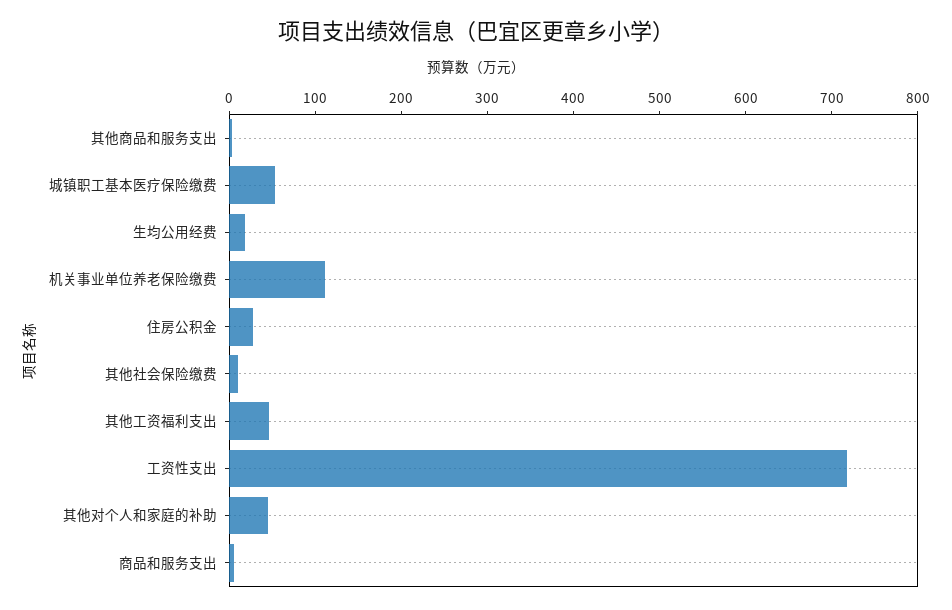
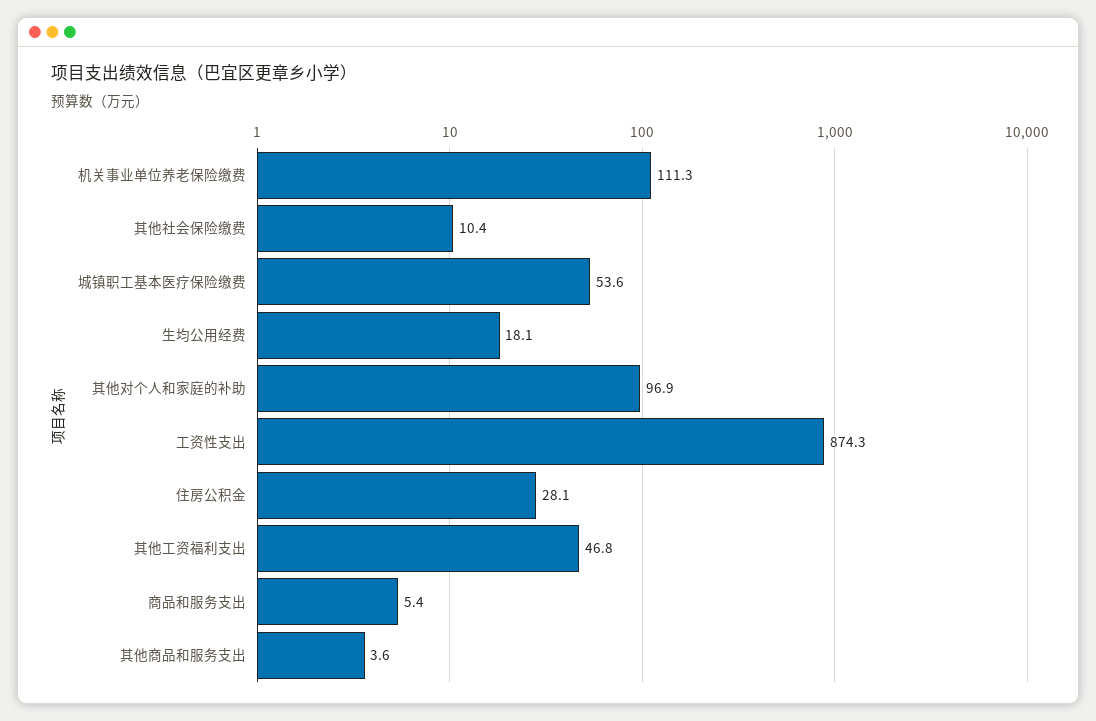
工资性支出: 720 -> 874.3
其他对个人和家庭的补助: 40 -> 96.9

